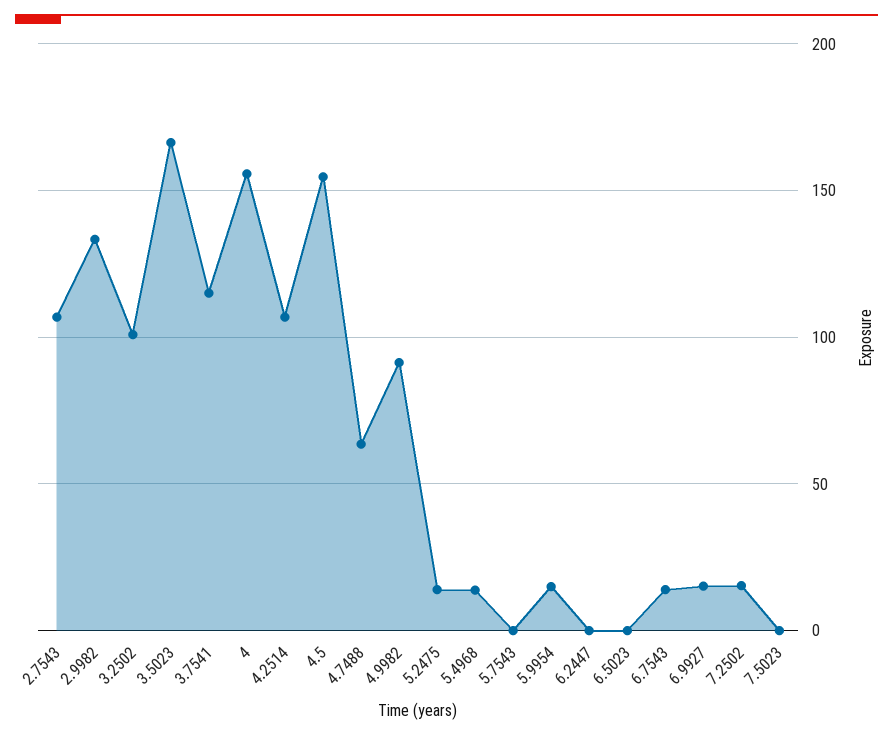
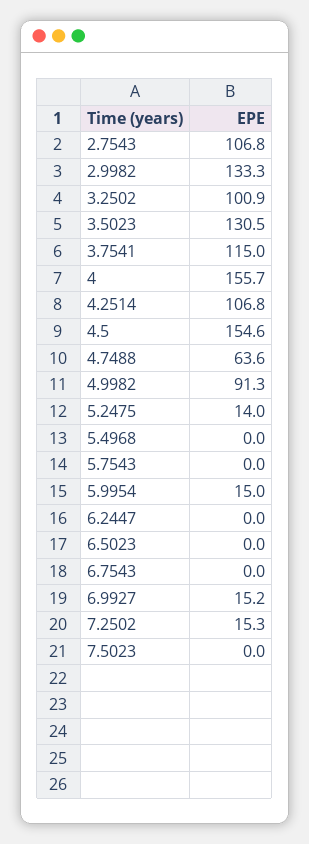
3.5023: 165 -> 130.5
5.4968: 15 -> 0
6.7543: 15 -> 0

